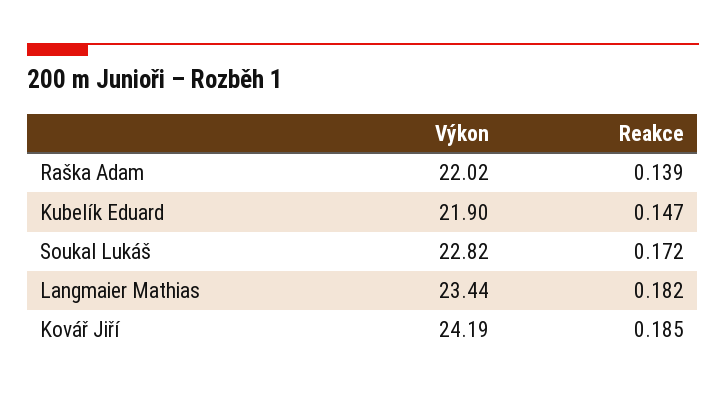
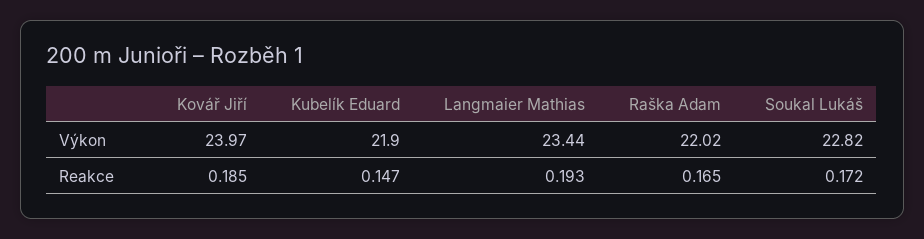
Reakce, Raška Adam: 0.139 -> 0.165
Reakce, Langmaier Mathias: 0.182 -> 0.193
Výkon, Kovář Jiří: 24.19 -> 23.97

